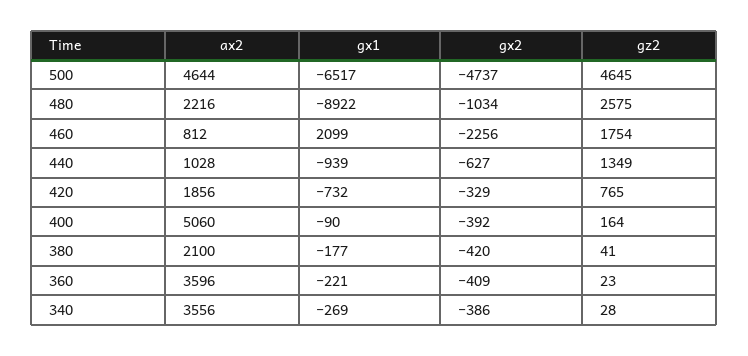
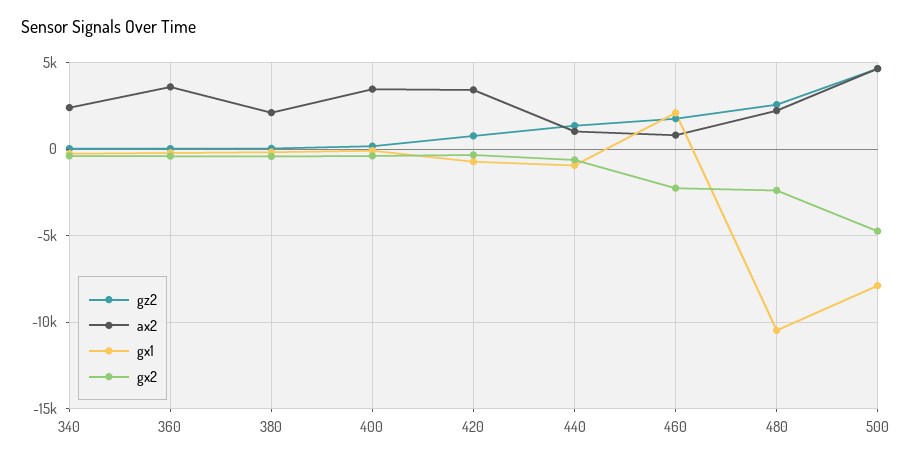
gx1, 500: -6517 -> -8000
gx1, 480: -8922 -> -10500
gx2, 480: -1034 -> -2500
ax2, 420: 1856 -> 3500
ax2, 400: 5060 -> 3500
ax2, 340: 3556 -> 2500

